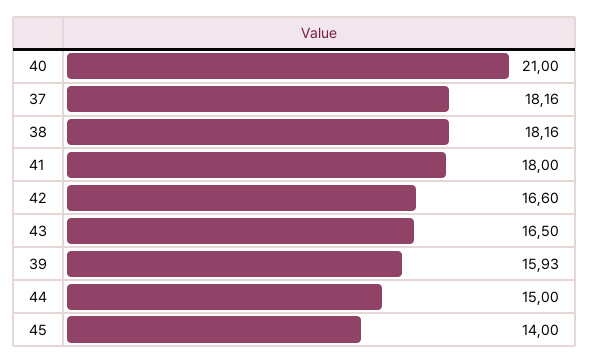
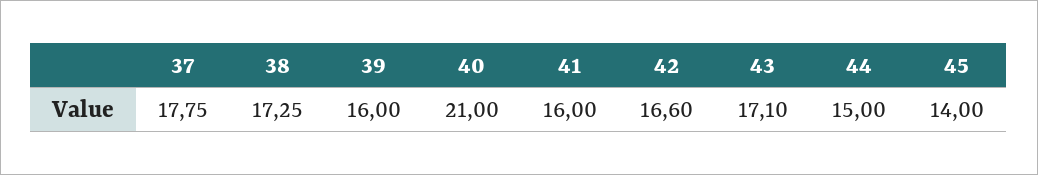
37: 18.16 -> 17.75
38: 18.16 -> 17.25
41: 18 -> 16
43: 16.5 -> 17.1
39: 15.93 -> 16

